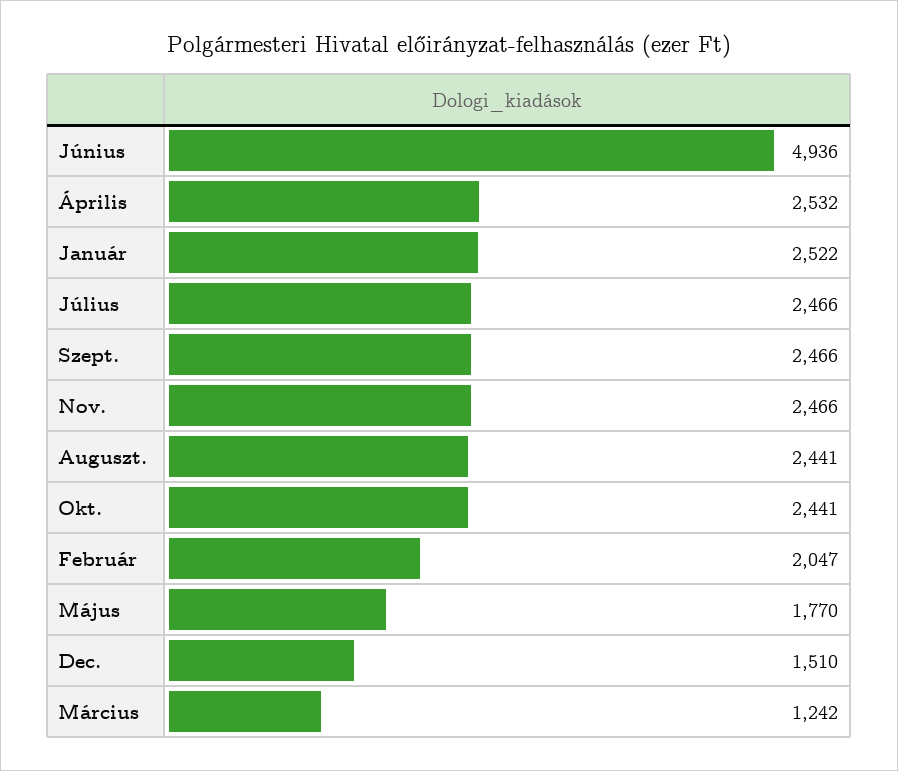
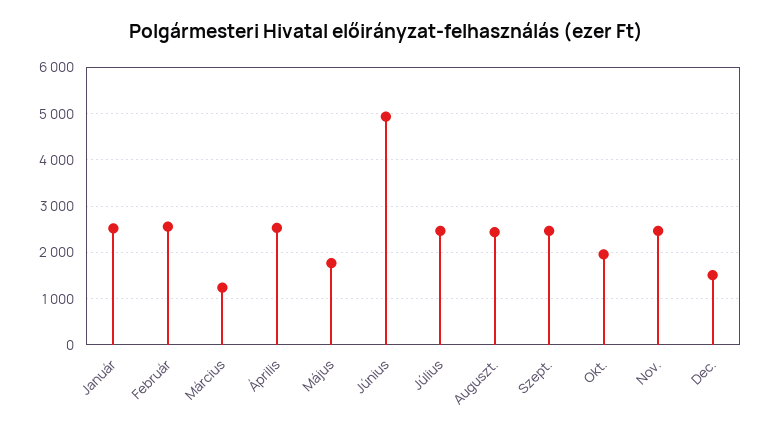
Okt.: 2441 -> 2000
Február: 2047 -> 2600

